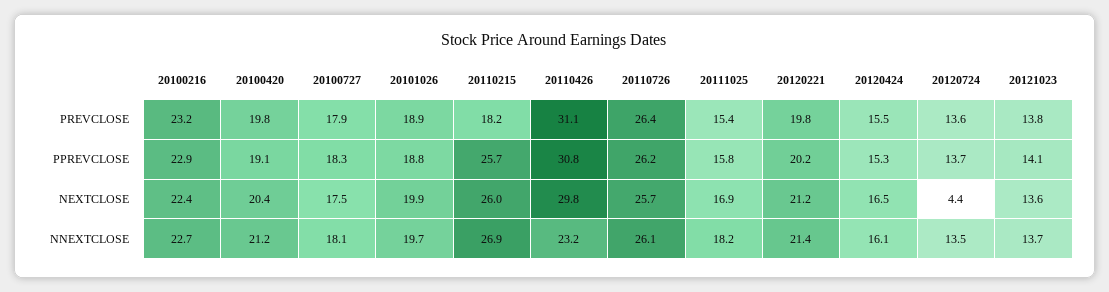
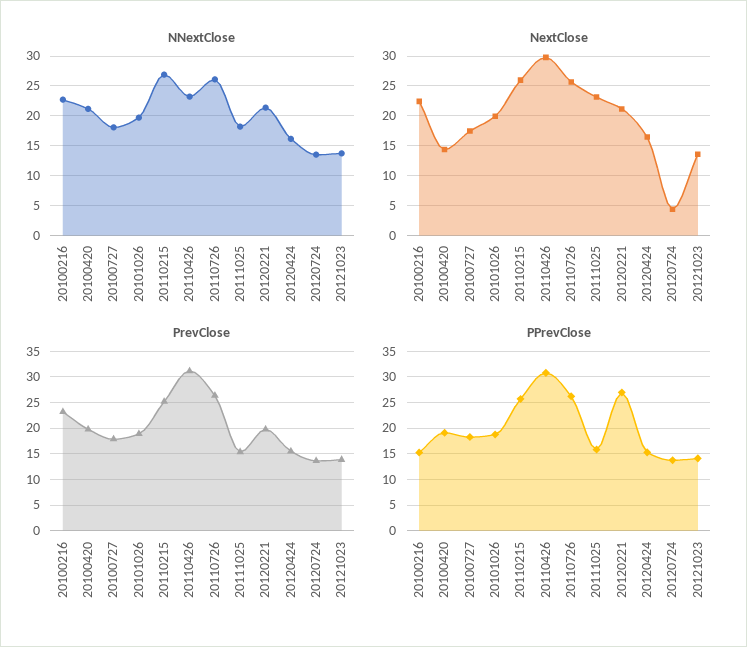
PREVCLOSE, 20110215: 18.2 -> 25
PPREVCLOSE, 20100216: 22.9 -> 15
PPREVCLOSE, 20120221: 20.2 -> 27.5
NEXTCLOSE, 20100420: 20.4 -> 15
NEXTCLOSE, 20111025: 16.9 -> 22.5

